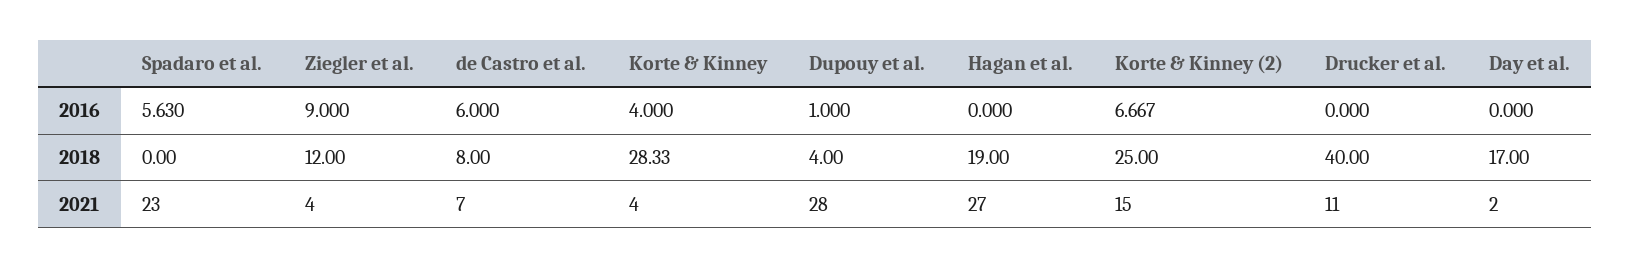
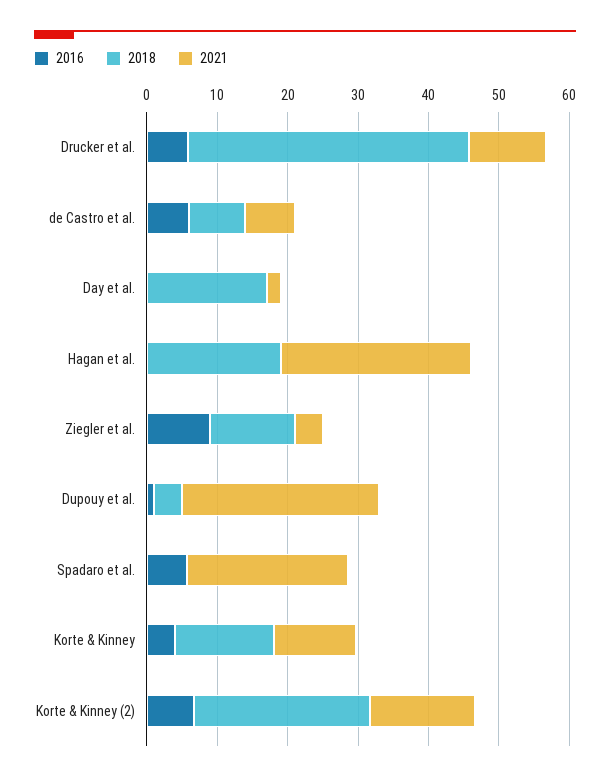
2016, Drucker et al.: 0 -> 6
2018, Korte & Kinney: 28.33 -> 14
2021, Korte & Kinney: 4 -> 12

